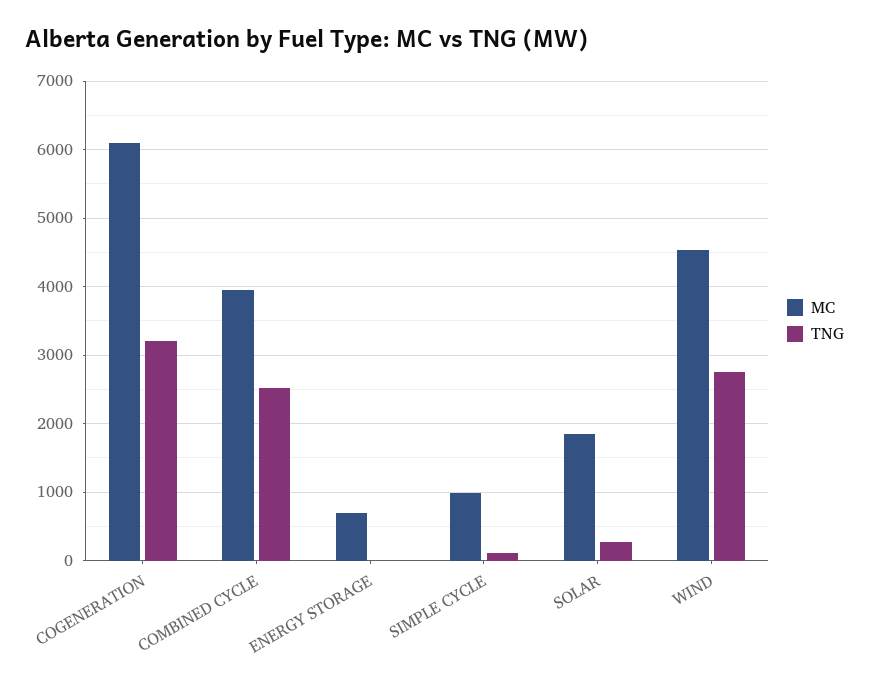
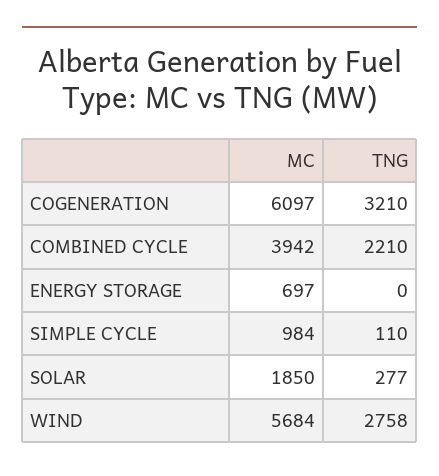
TNG, COMBINED CYCLE: 2500 -> 2210
MC, WIND: 4500 -> 5684

